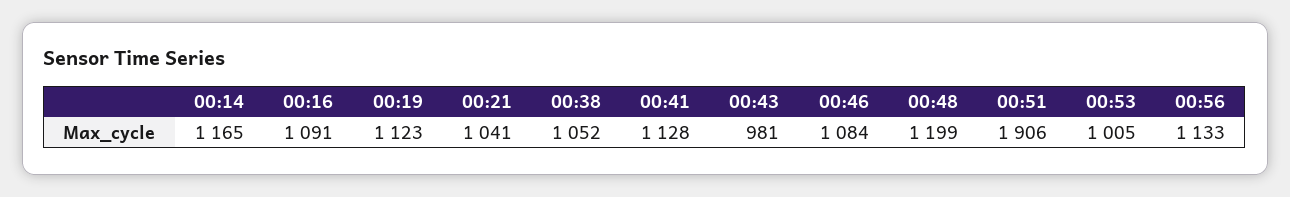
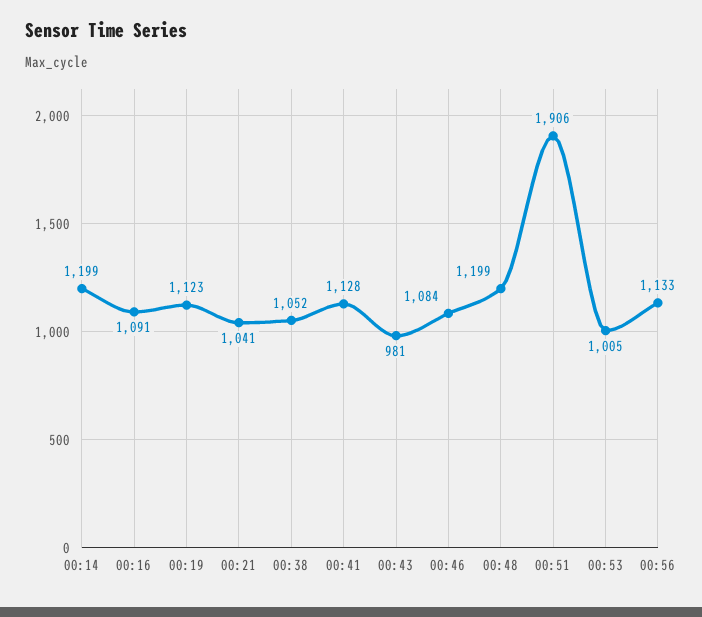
00:14: 1165 -> 1199

